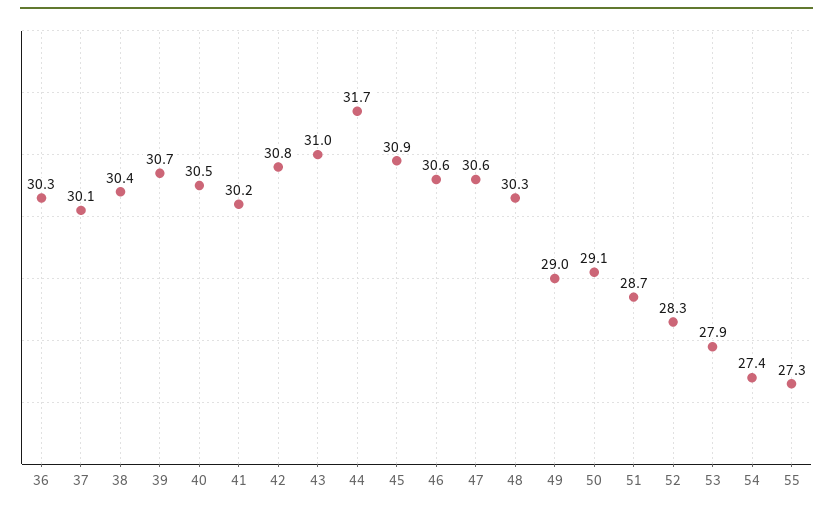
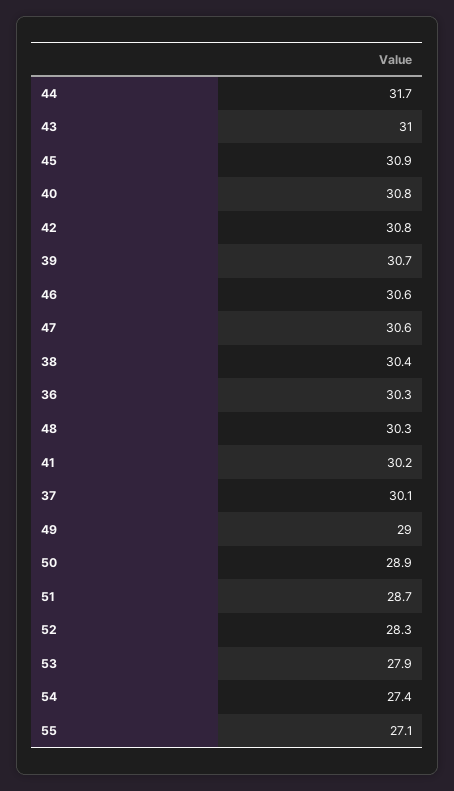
40: 30.5 -> 30.8
50: 29.1 -> 28.9
55: 27.3 -> 27.1

